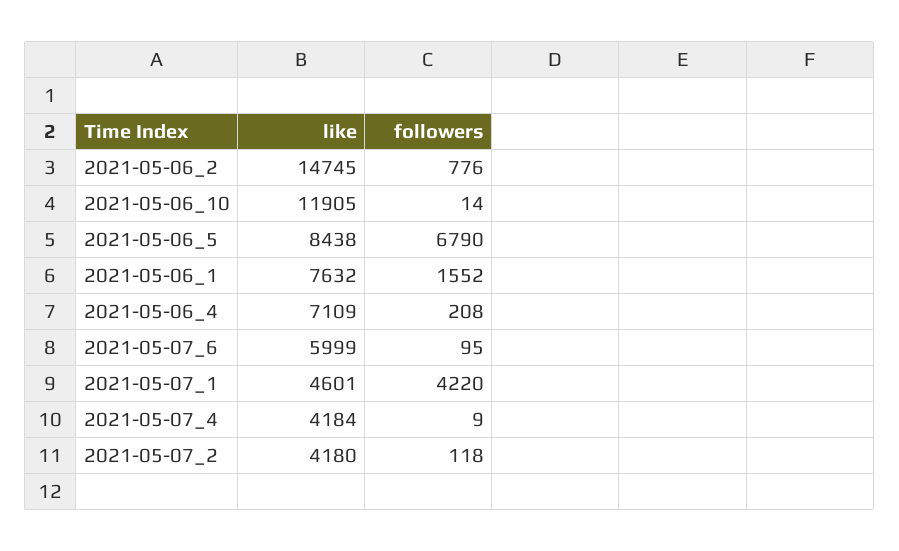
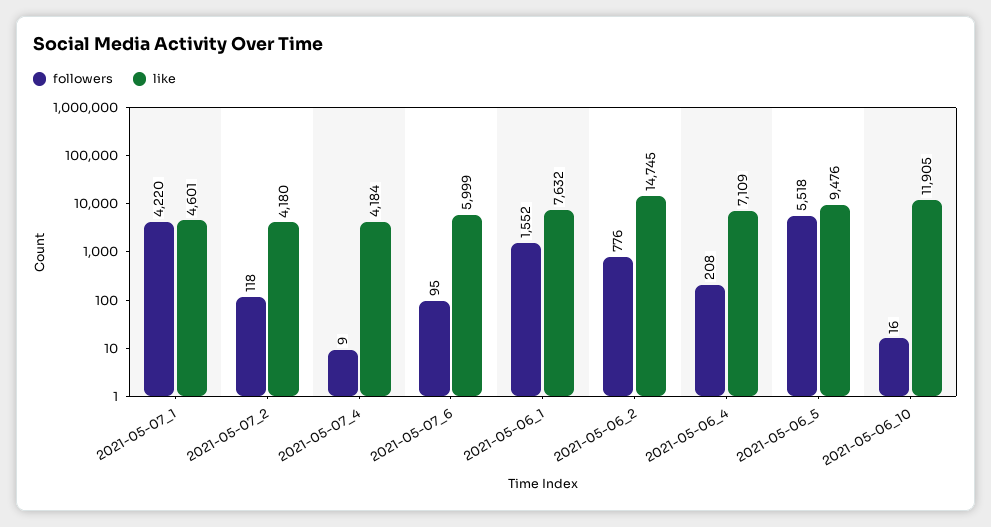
followers, 2021-05-06_10: 14 -> 16
like, 2021-05-06_5: 8438 -> 9476
followers, 2021-05-06_5: 6790 -> 5518

